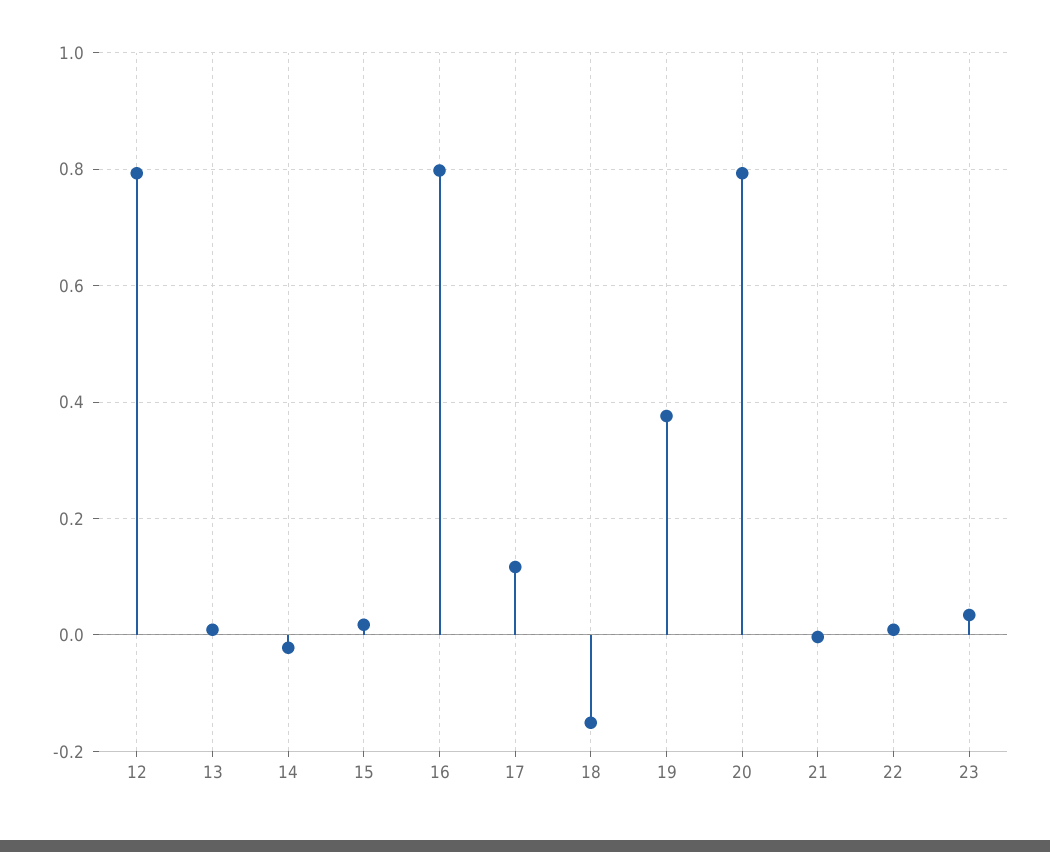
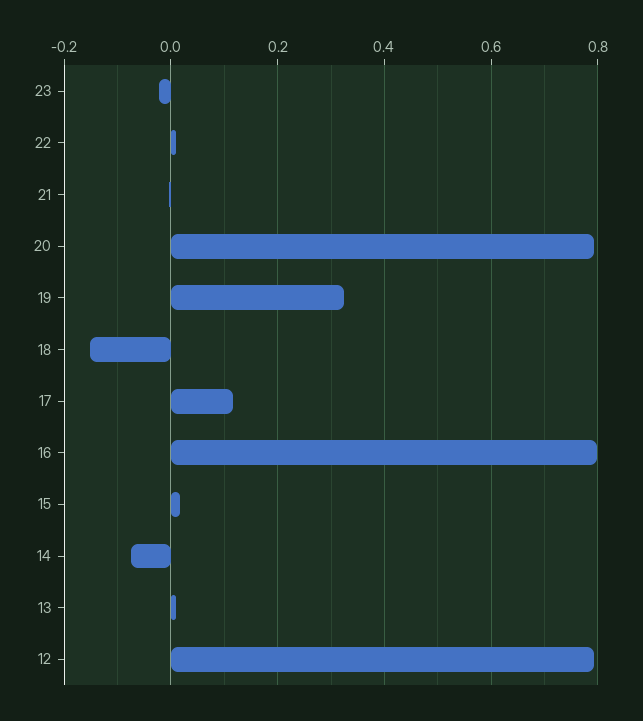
14: -0.02 -> -0.08
19: 0.38 -> 0.32
23: 0.04 -> -0.02

